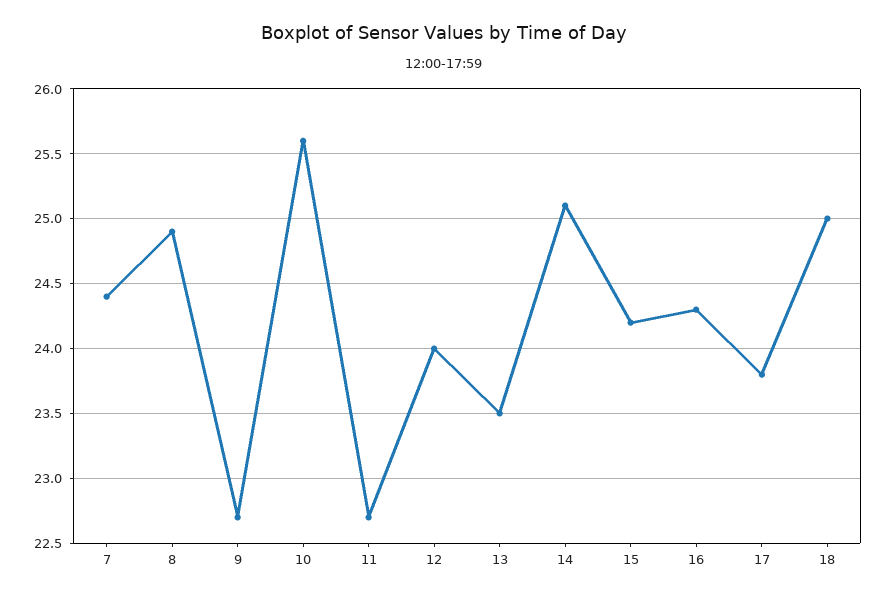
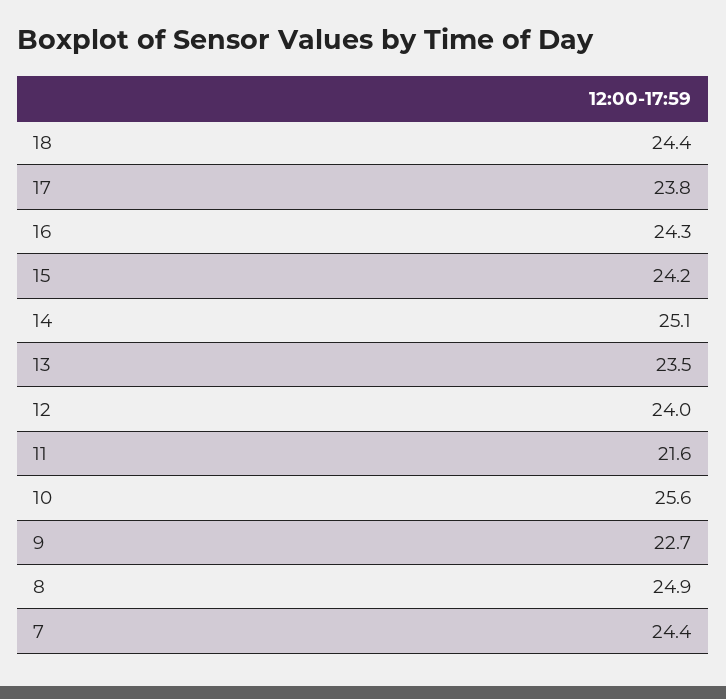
11: 22.7 -> 21.6
18: 25 -> 24.4

